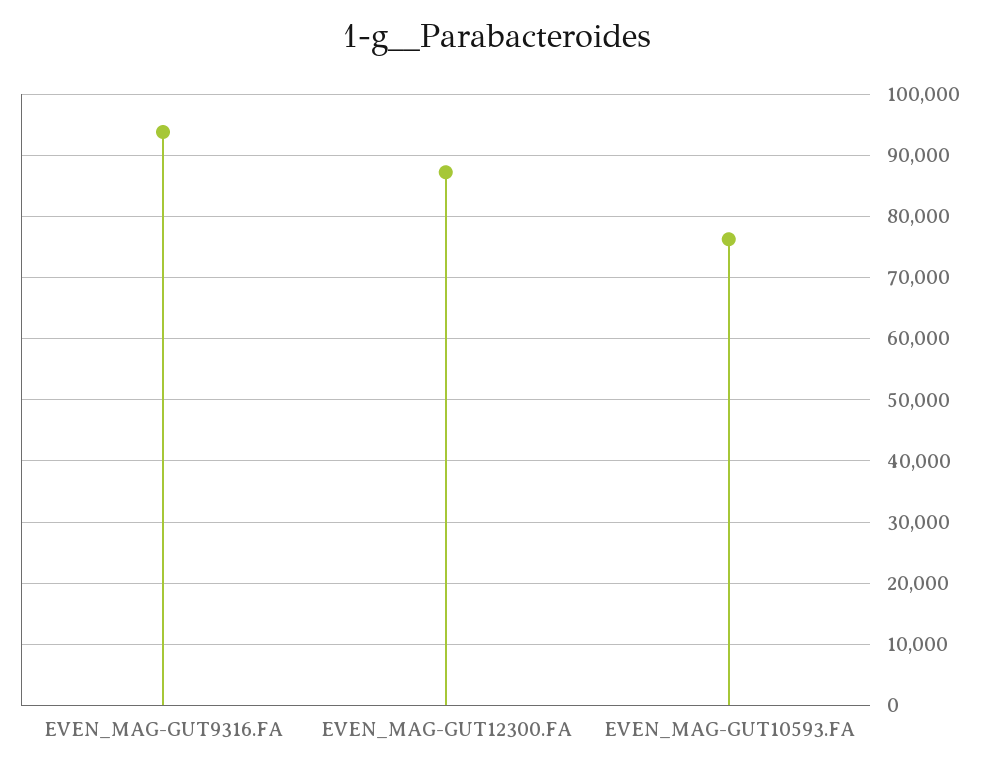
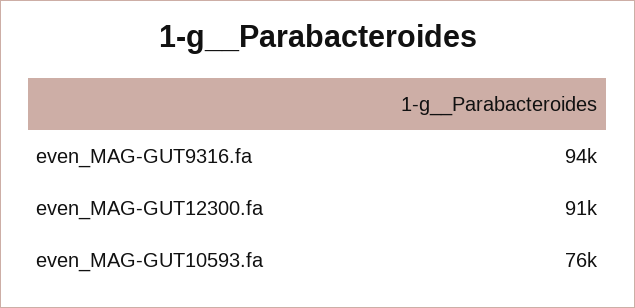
EVEN_MAG-GUT12300.FA: 87000 -> 91000

